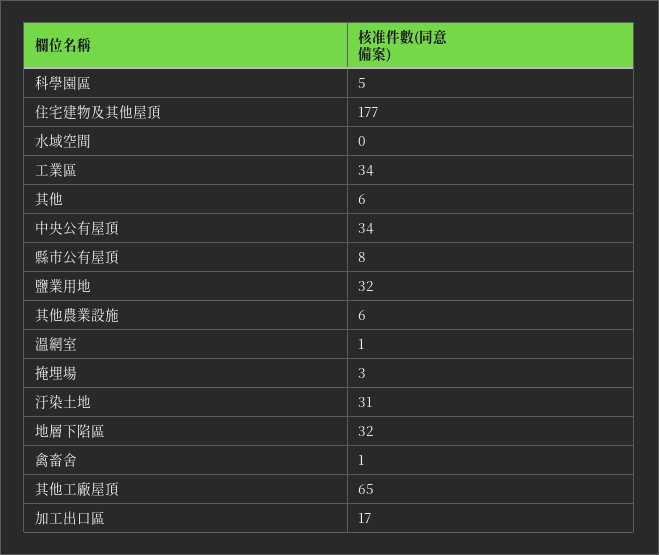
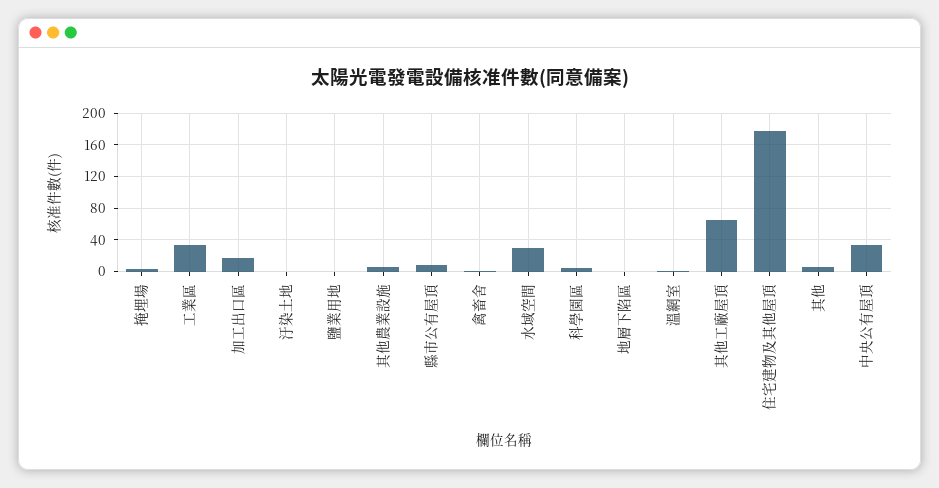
水域空間: 0 -> 30
鹽業用地: 32 -> 0
汙染土地: 31 -> 0
地層下陷區: 32 -> 0

